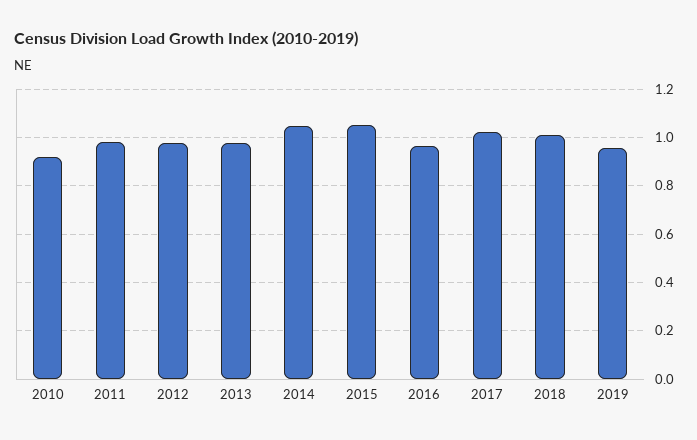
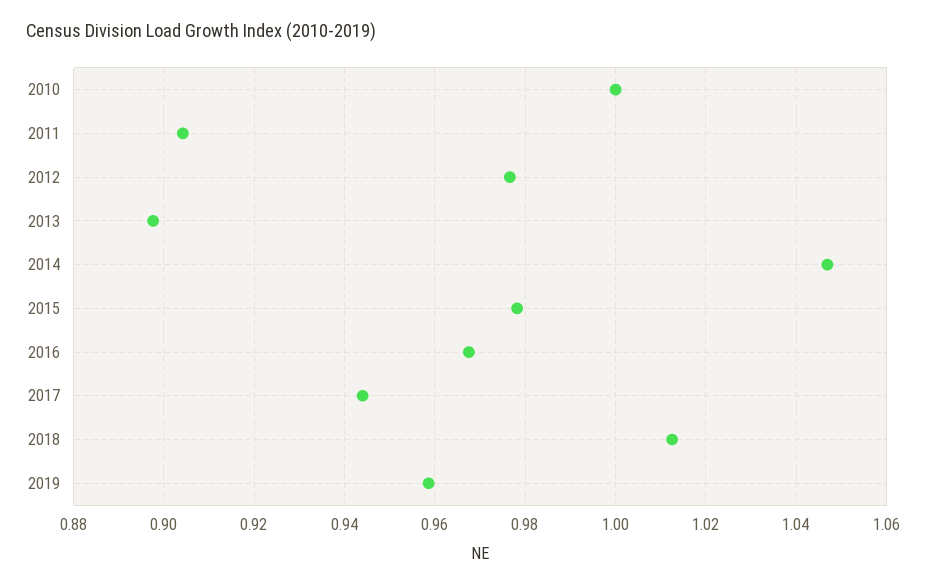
2010: 0.925 -> 1
2011: 0.975 -> 0.904
2013: 0.975 -> 0.898
2015: 1.05 -> 0.978
2017: 1.025 -> 0.944

